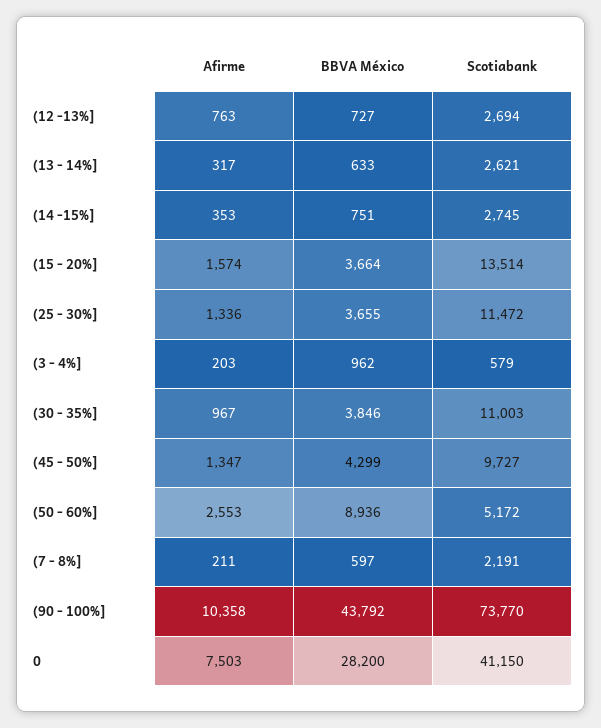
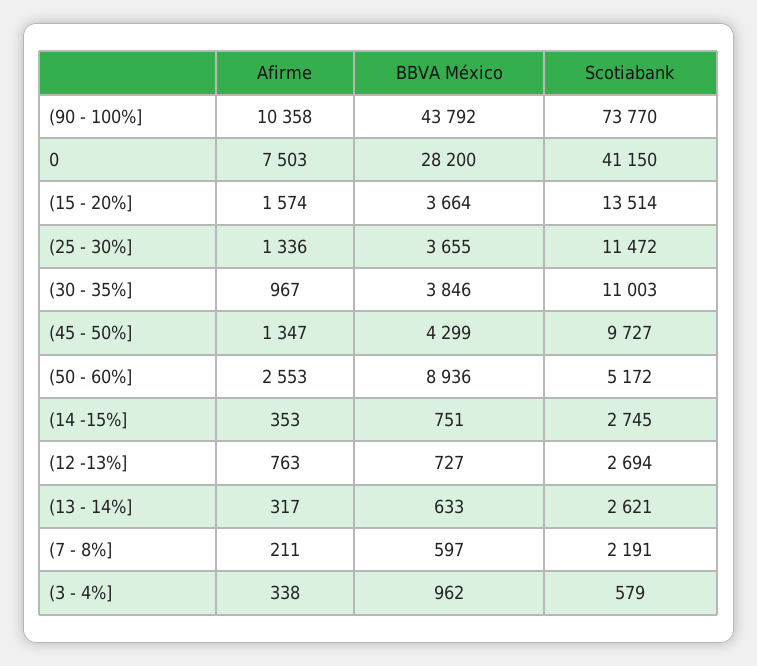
Afirme, (3 - 4%]: 203 -> 338

